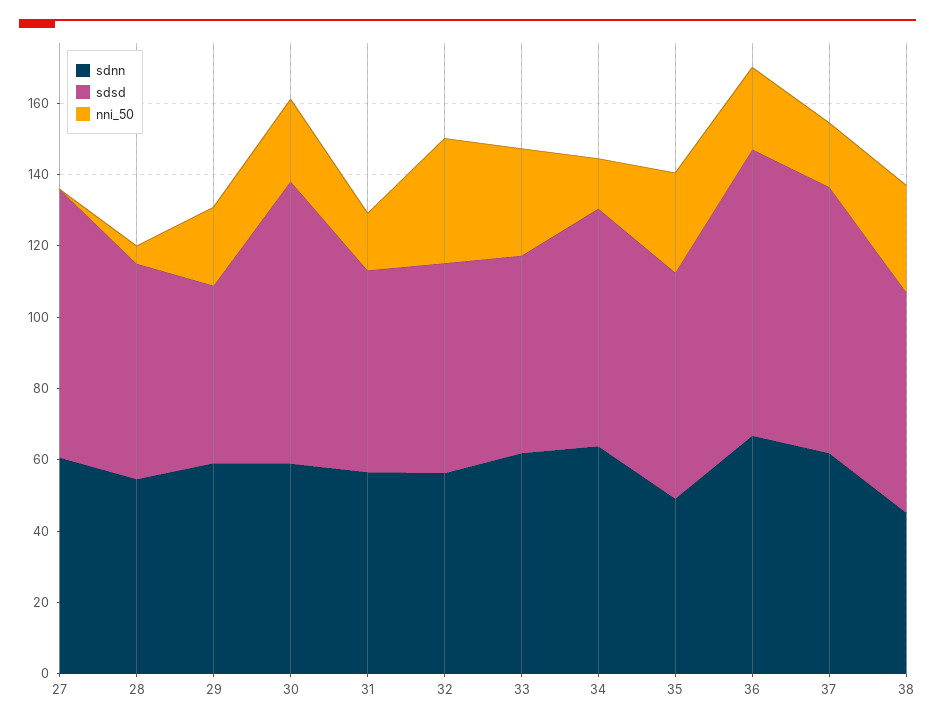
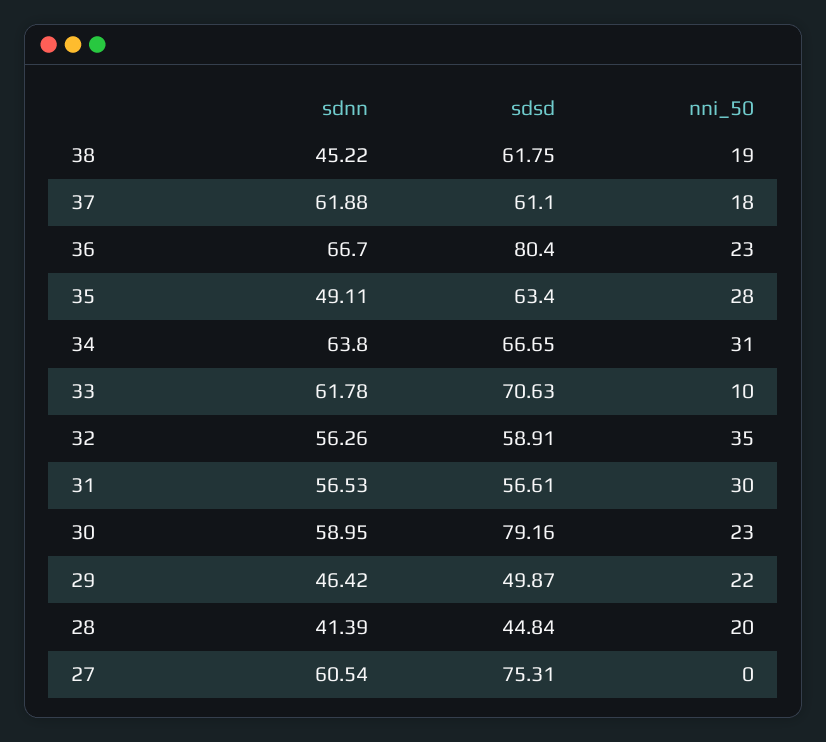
sdnn, 28: 55 -> 41.39
sdsd, 28: 60 -> 44.84
nni_50, 28: 5 -> 20
sdnn, 29: 60 -> 46.42
nni_50, 31: 15 -> 30
sdsd, 33: 55 -> 70.63
nni_50, 33: 30 -> 10
nni_50, 34: 15 -> 31
sdsd, 37: 75 -> 61.1
nni_50, 38: 30 -> 19

